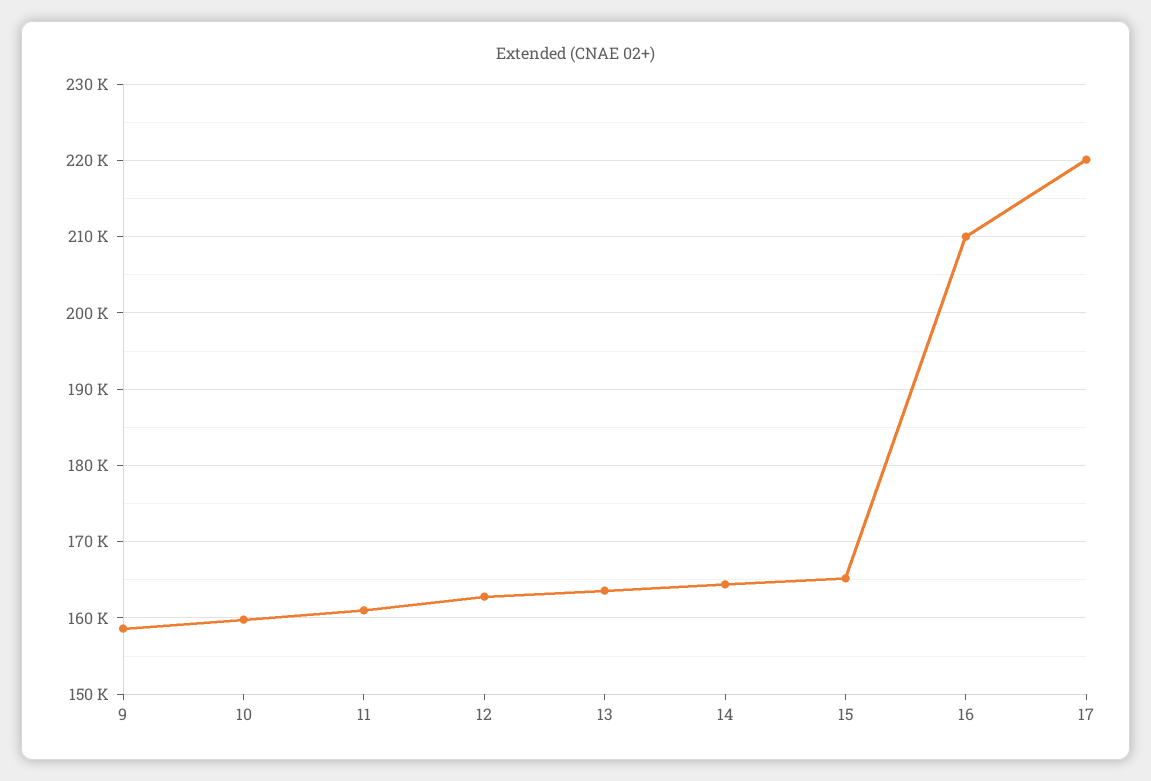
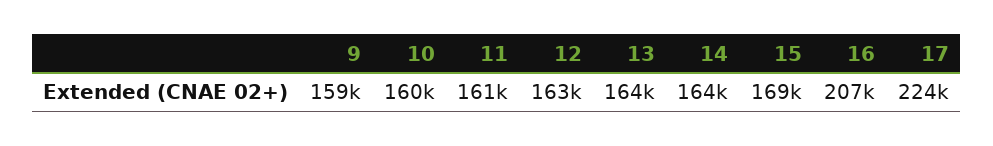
15: 165000 -> 169000
16: 210000 -> 207000
17: 220000 -> 224000

